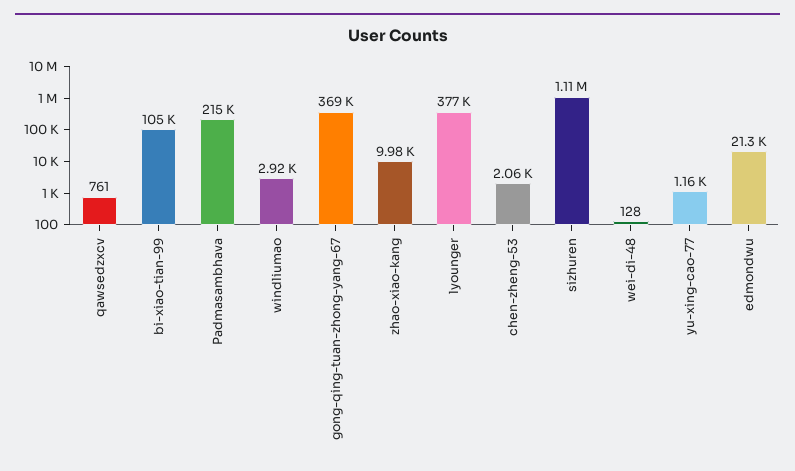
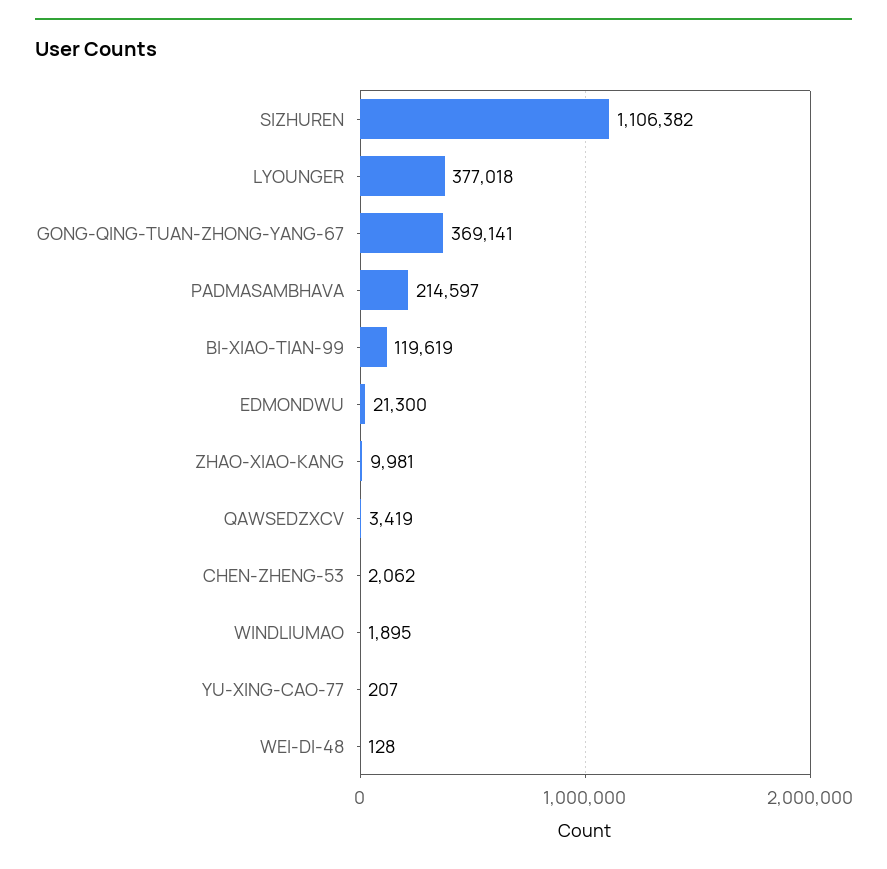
qawsedzxcv: 761 -> 3419
bi-xiao-tian-99: 105000 -> 119619
windliumao: 2920 -> 1895
yu-xing-cao-77: 1160 -> 207

